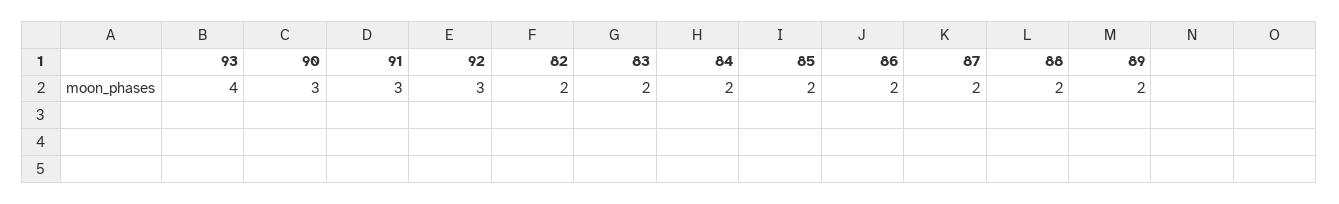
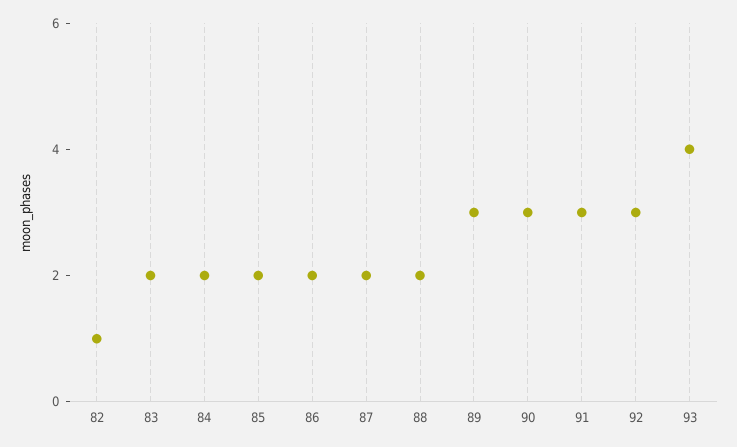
82: 2 -> 1
89: 2 -> 3

